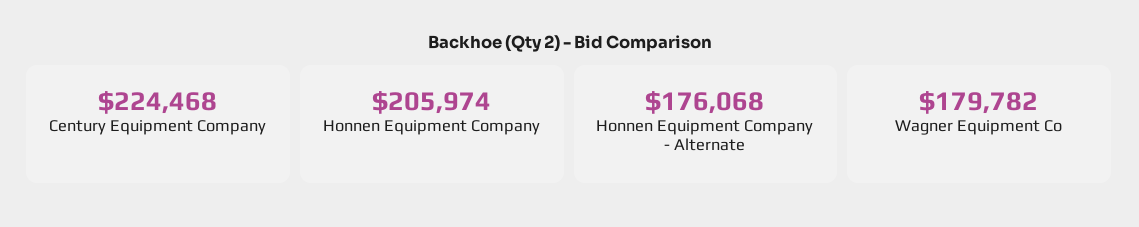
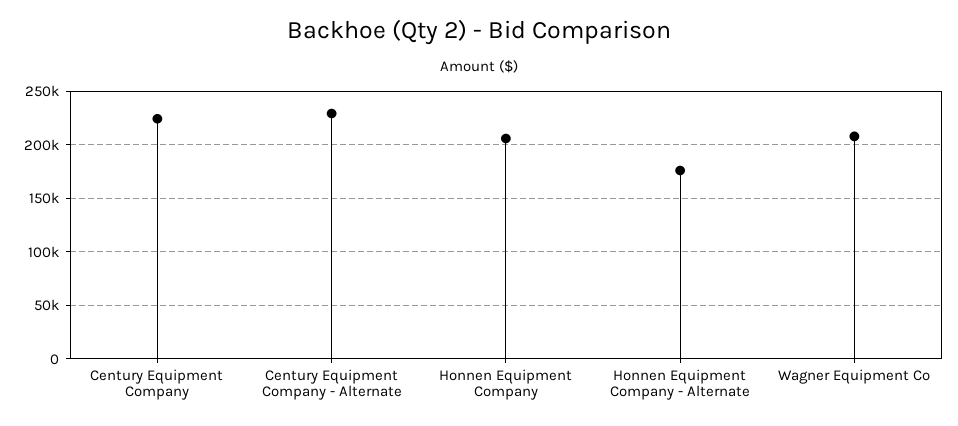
Wagner Equipment Co: 179782 -> 210000
Century Equipment Company - Alternate: none -> 230000

